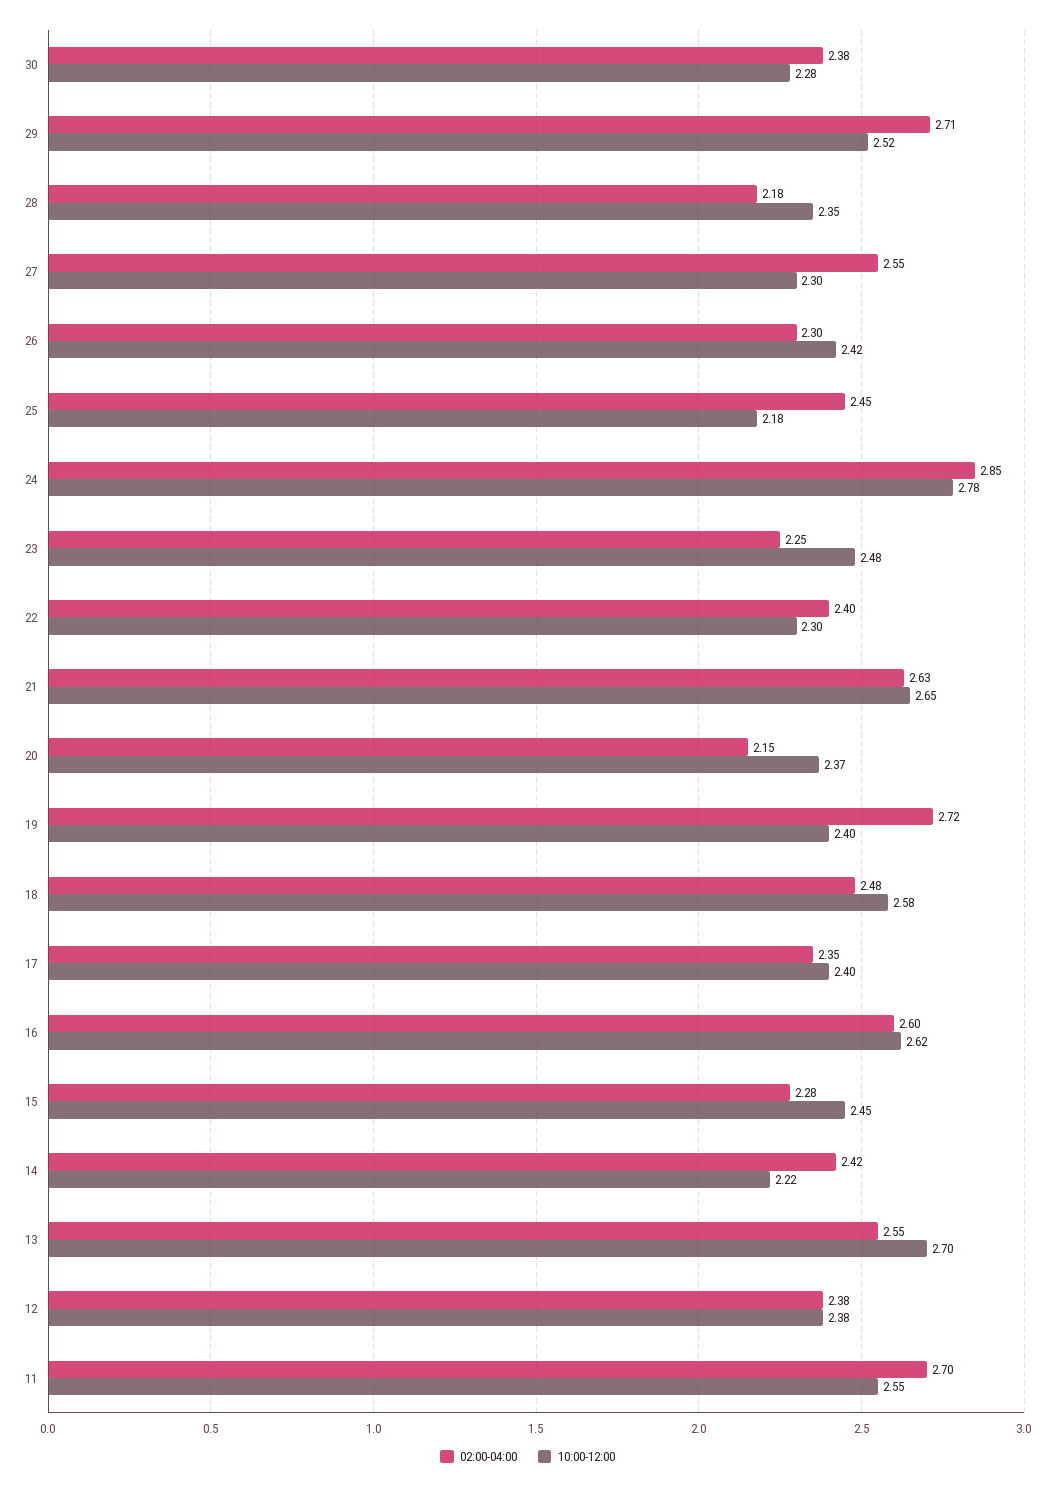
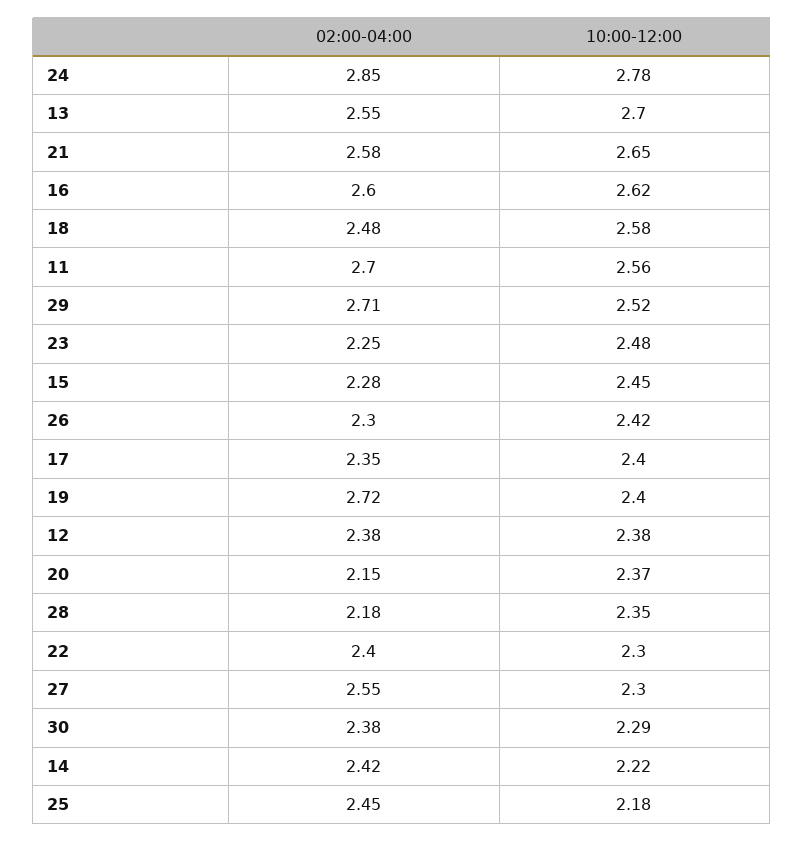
10:00-12:00, 30: 2.28 -> 2.29
02:00-04:00, 21: 2.63 -> 2.58
10:00-12:00, 11: 2.55 -> 2.56

